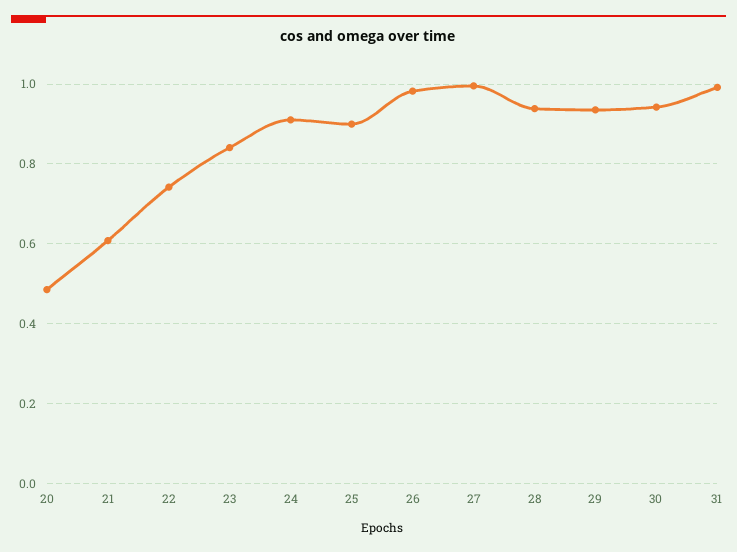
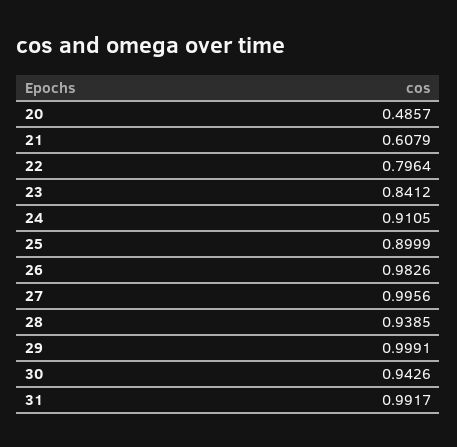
22: 0.74 -> 0.7964
29: 0.94 -> 0.9991

